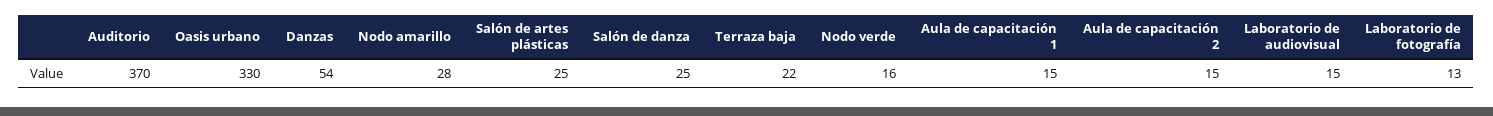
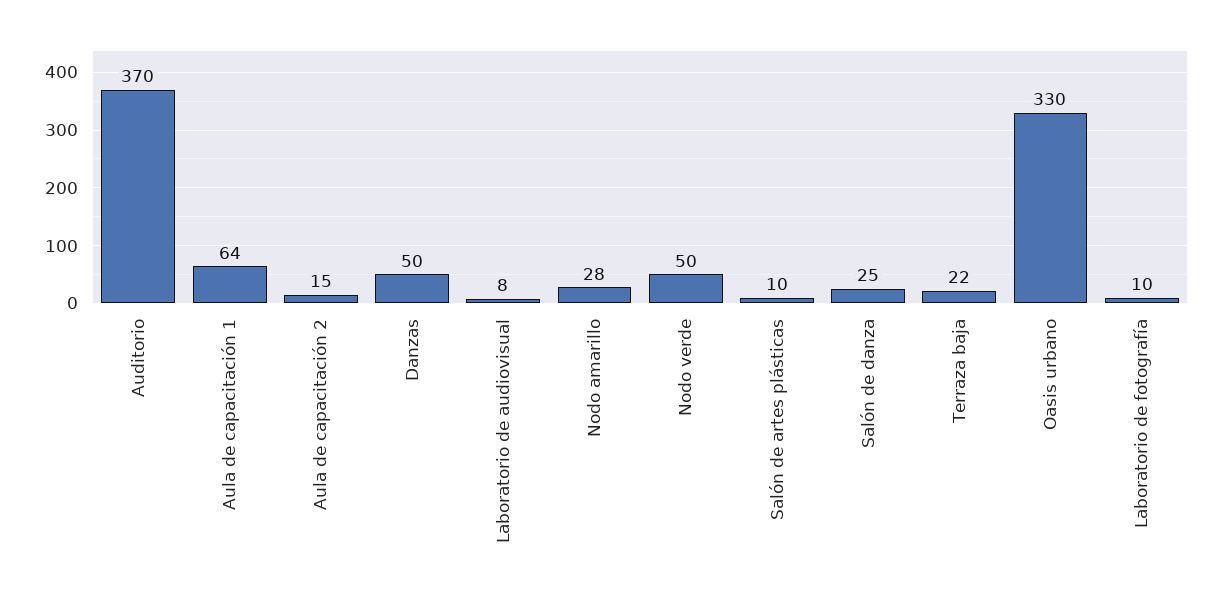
Danzas: 54 -> 50
Salón de artes plásticas: 25 -> 10
Nodo verde: 16 -> 50
Aula de capacitación 1: 15 -> 64
Laboratorio de audiovisual: 15 -> 8
Laboratorio de fotografía: 13 -> 10

